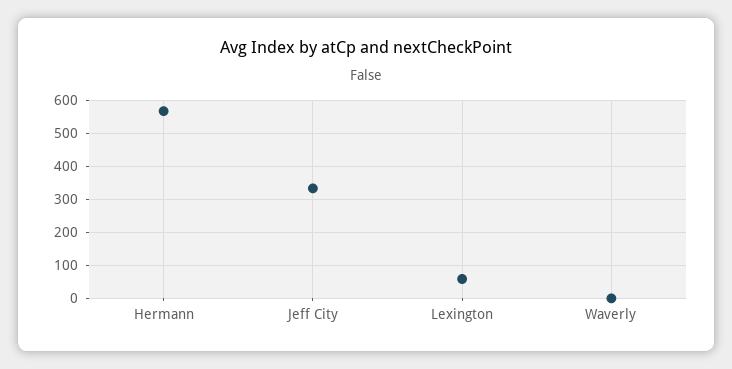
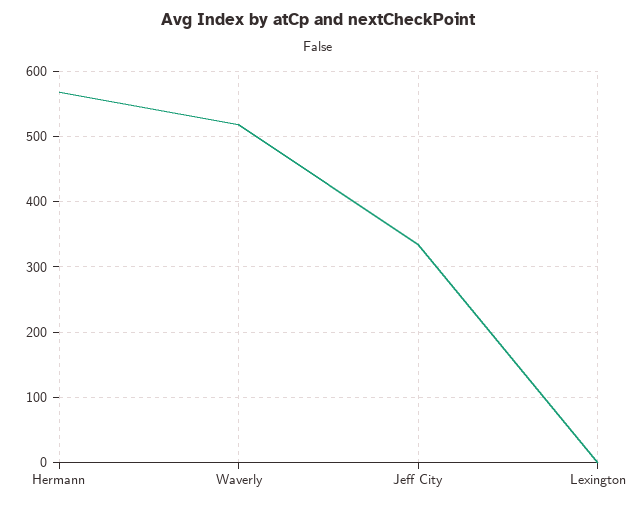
Lexington: 60 -> 0
Waverly: 0 -> 520

